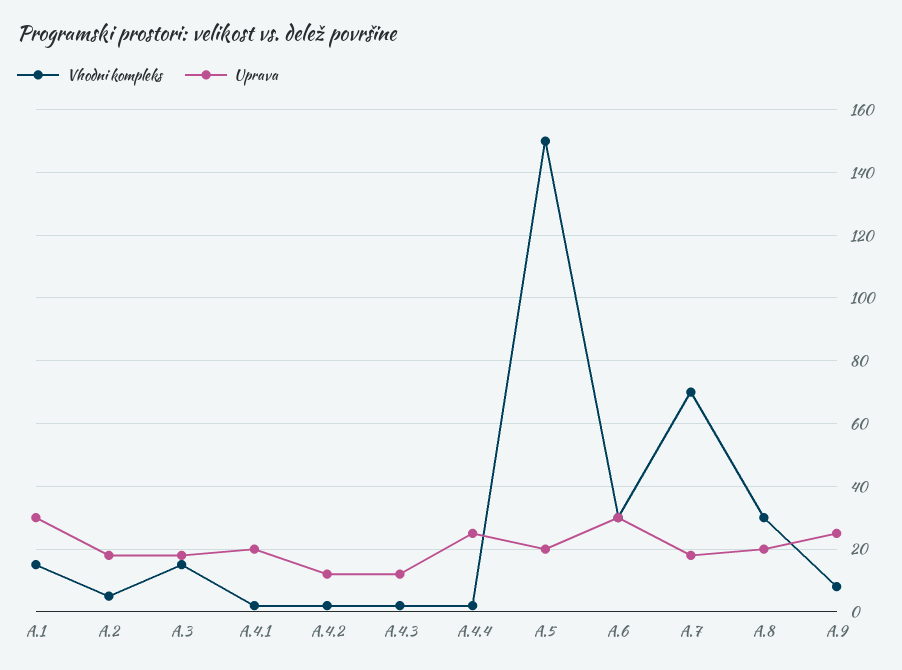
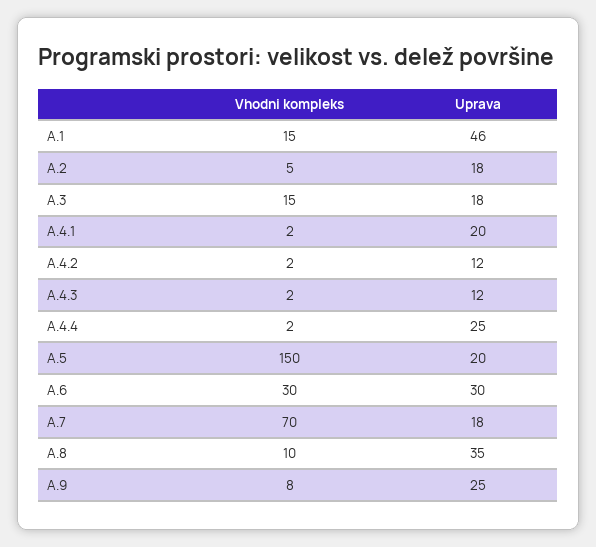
Uprava, A.1: 30 -> 46
Vhodni kompleks, A.8: 30 -> 10
Uprava, A.8: 20 -> 35

